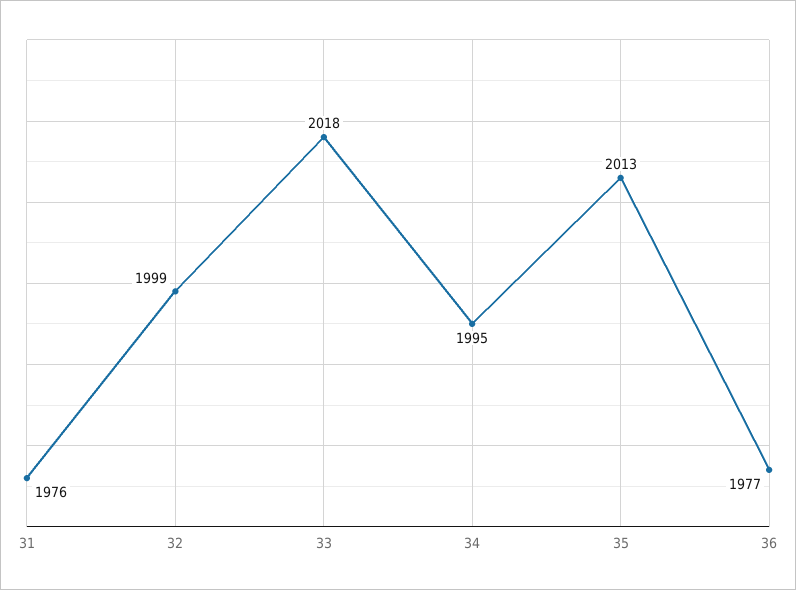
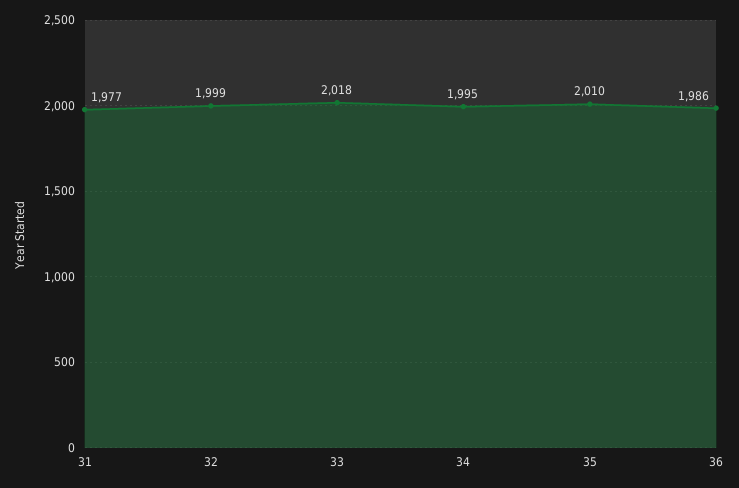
31: 1976 -> 1977
35: 2013 -> 2010
36: 1977 -> 1986

